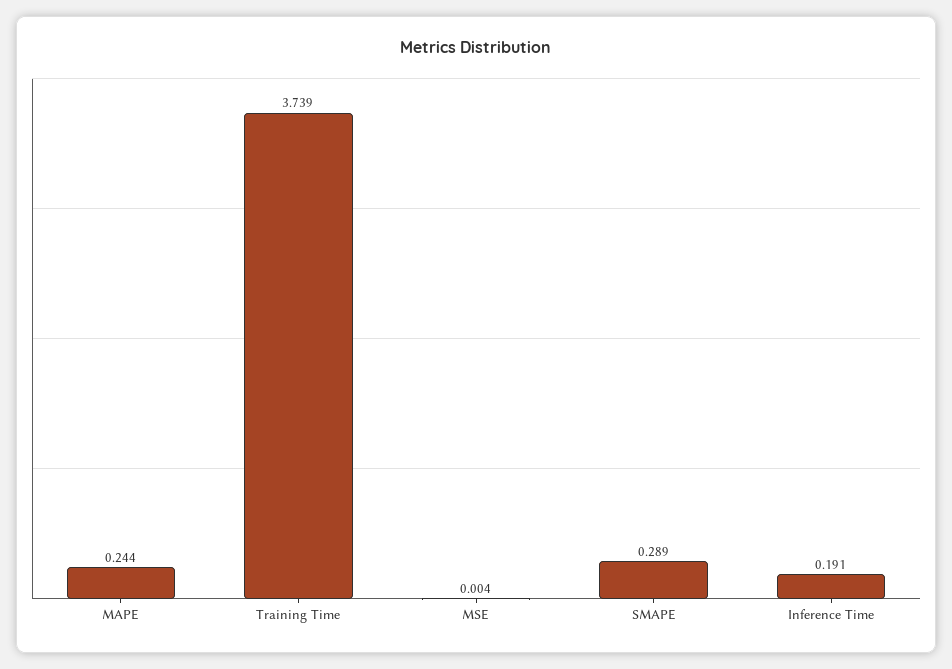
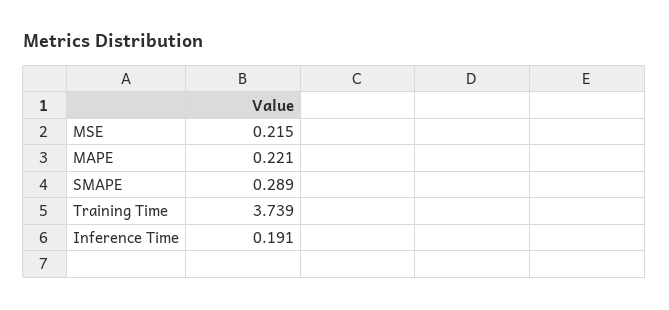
MAPE: 0.244 -> 0.221
MSE: 0.004 -> 0.215

